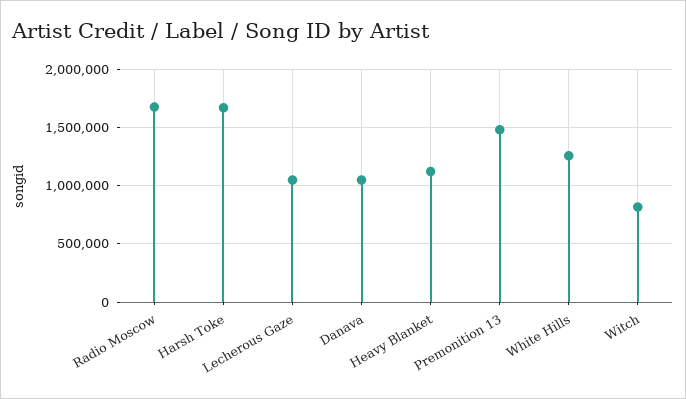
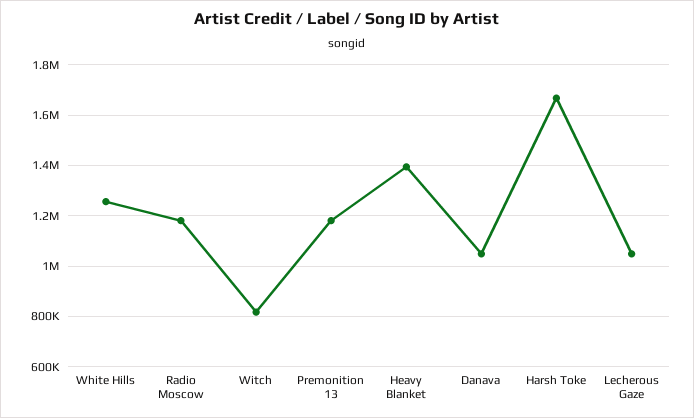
Radio Moscow: 1700000 -> 1175000
Heavy Blanket: 1100000 -> 1400000
Premonition 13: 1500000 -> 1175000

